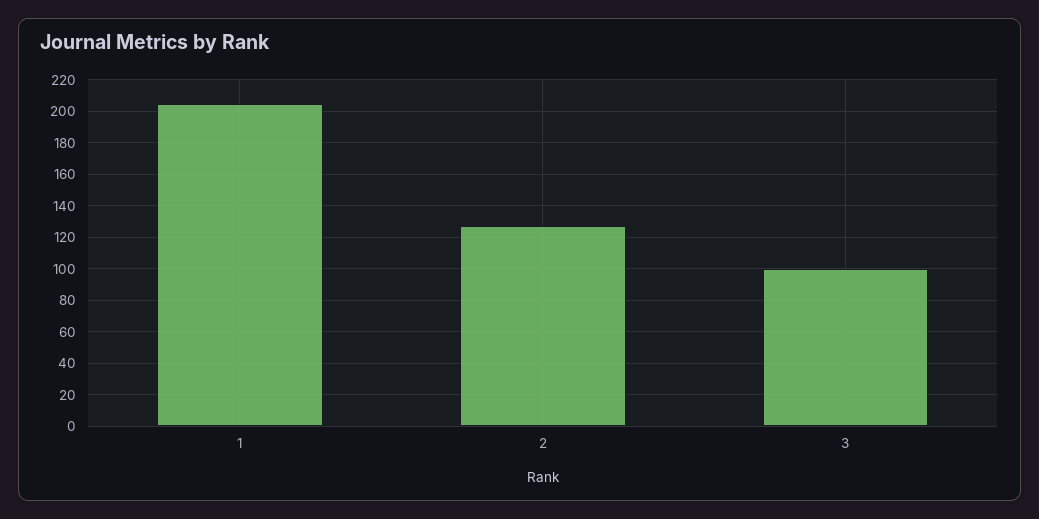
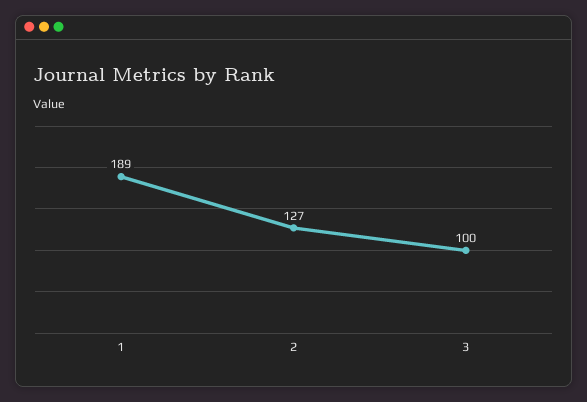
1: 205 -> 189

